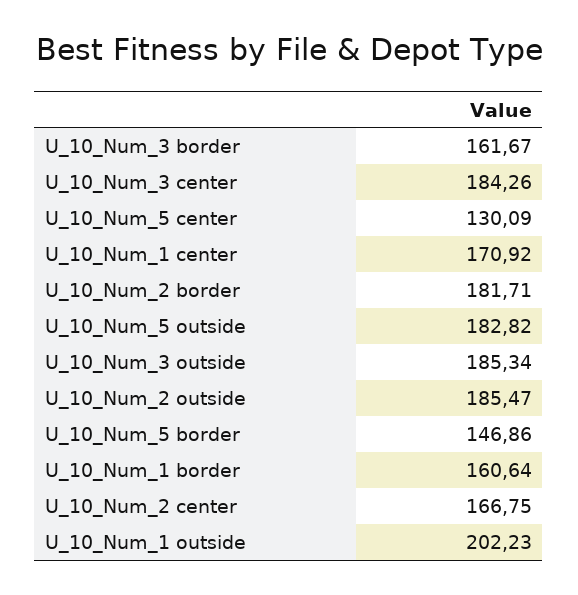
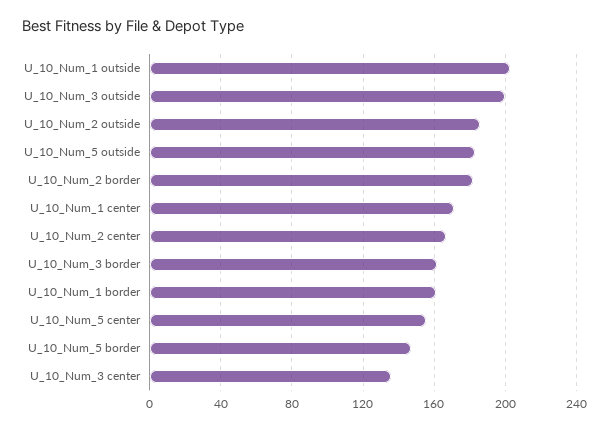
U_10_Num_3 center: 184.26 -> 135
U_10_Num_5 center: 130.09 -> 155
U_10_Num_3 outside: 185.34 -> 200

